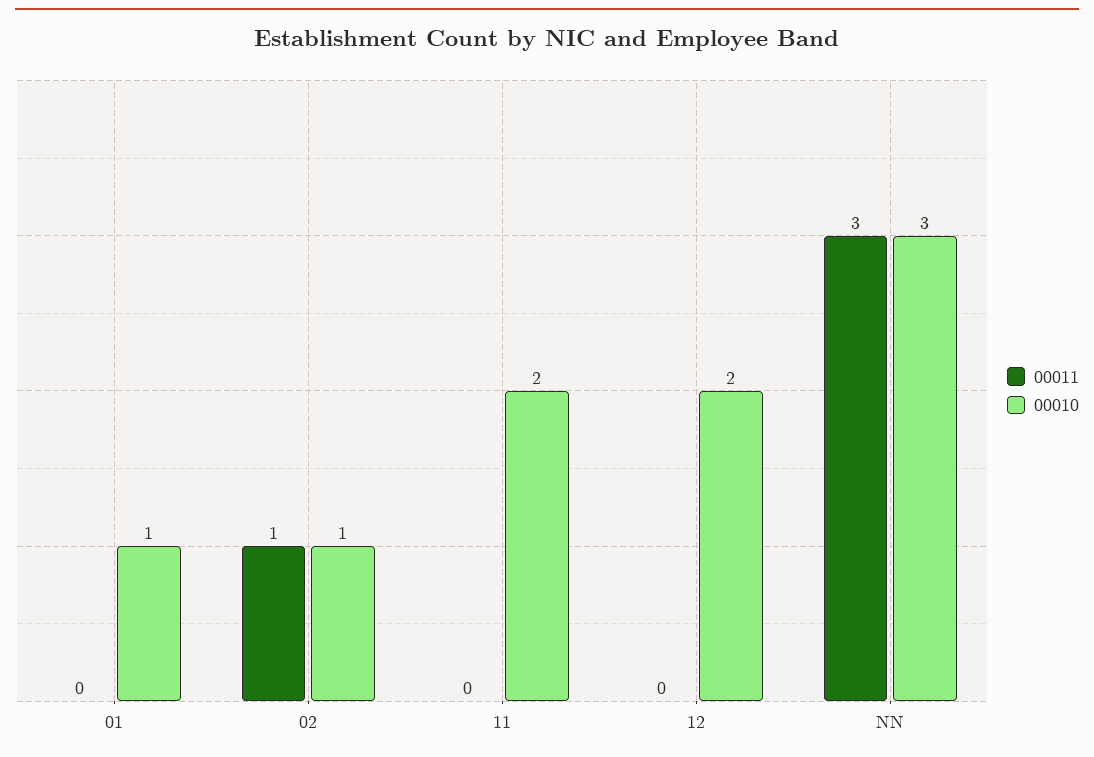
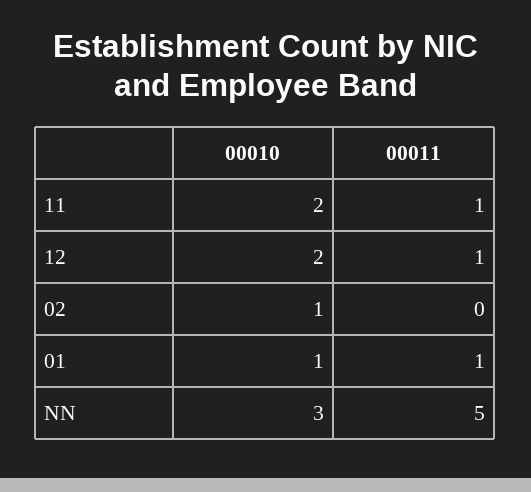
00011, 01: 0 -> 1
00011, 02: 1 -> 0
00011, 11: 0 -> 1
00011, 12: 0 -> 1
00011, NN: 3 -> 5

